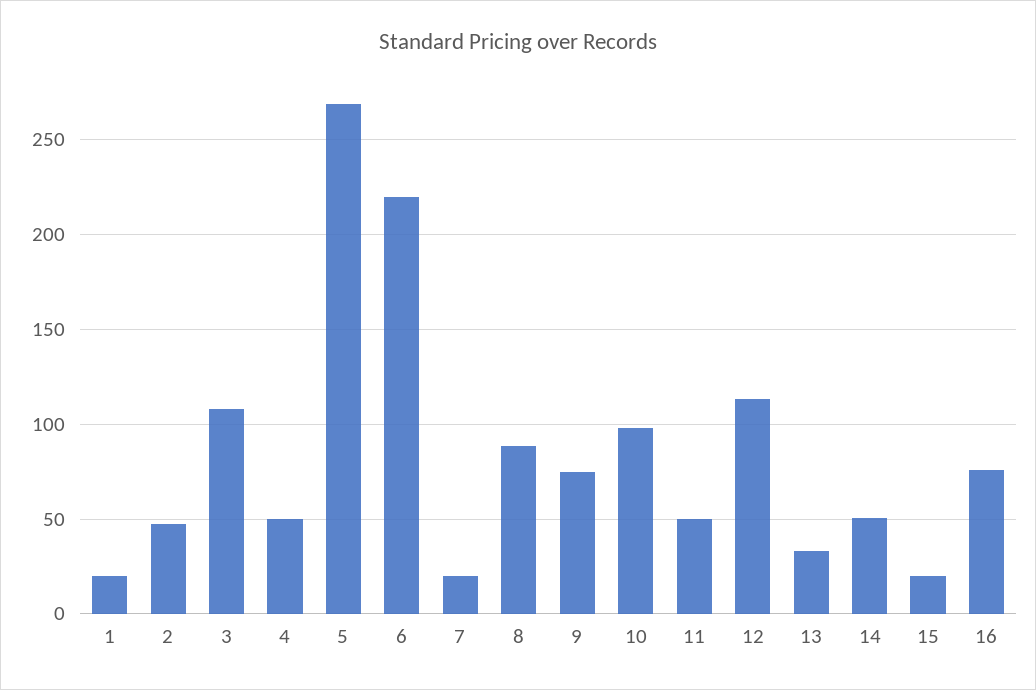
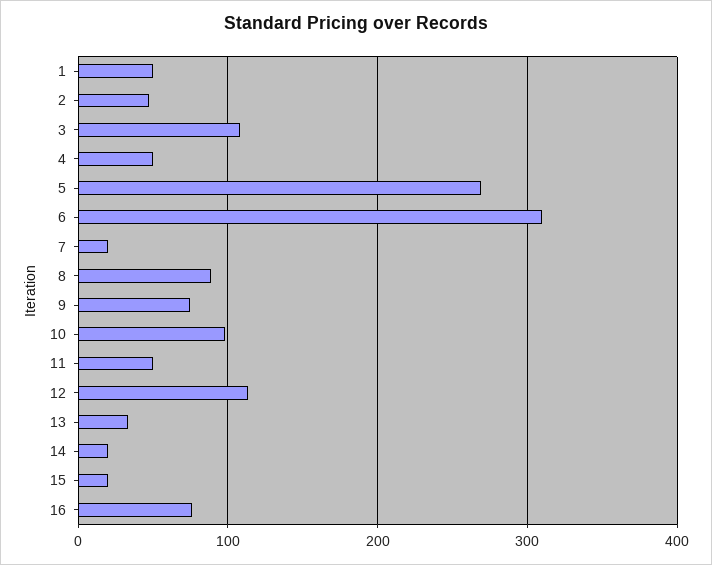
1: 20 -> 50
6: 220 -> 310
14: 50 -> 20

